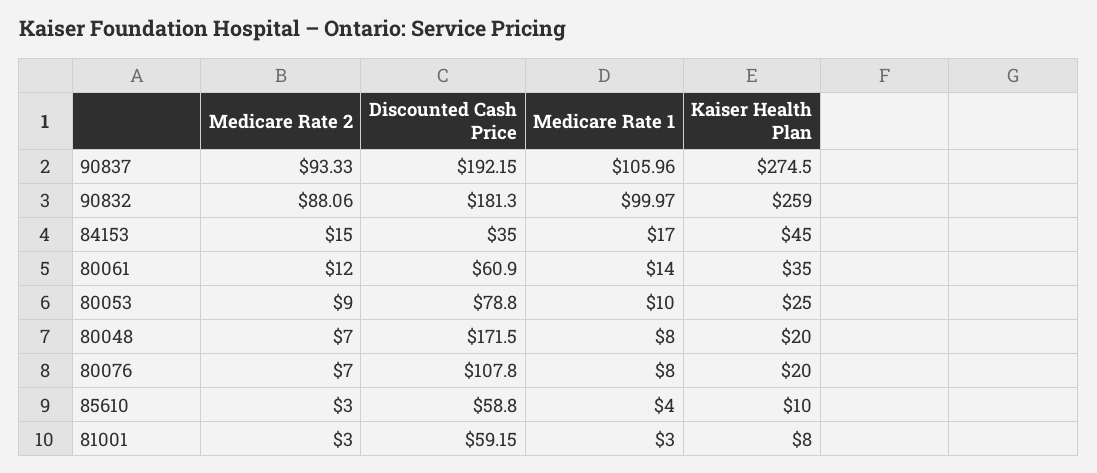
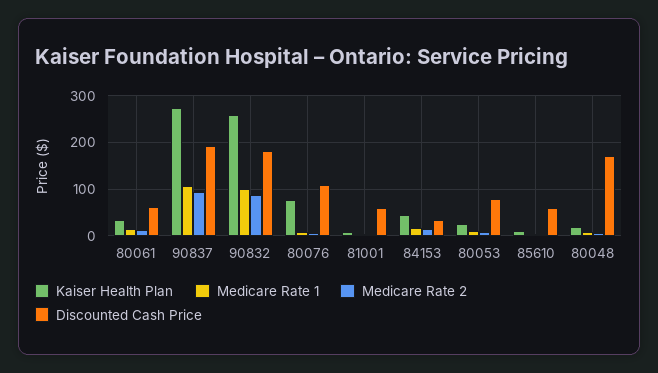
Kaiser Health Plan, 80076: 20 -> 80

